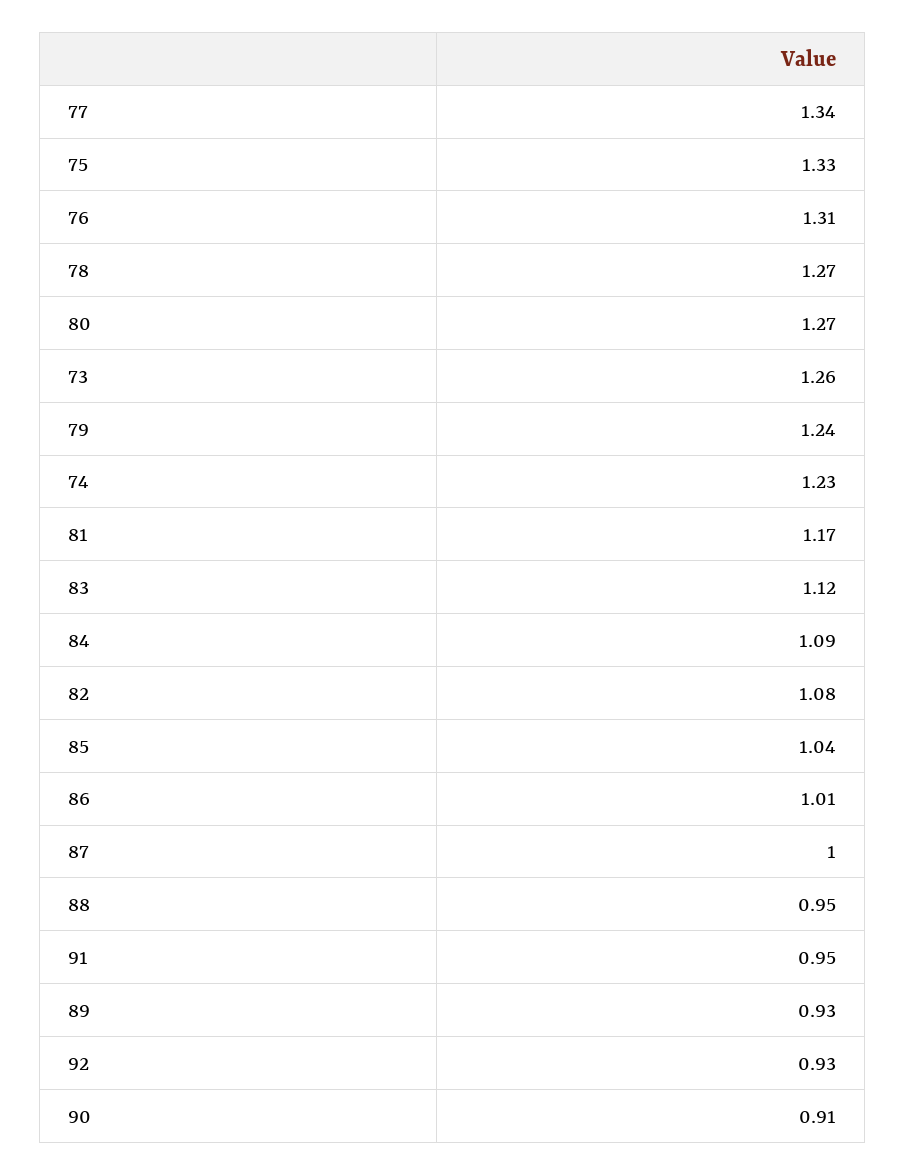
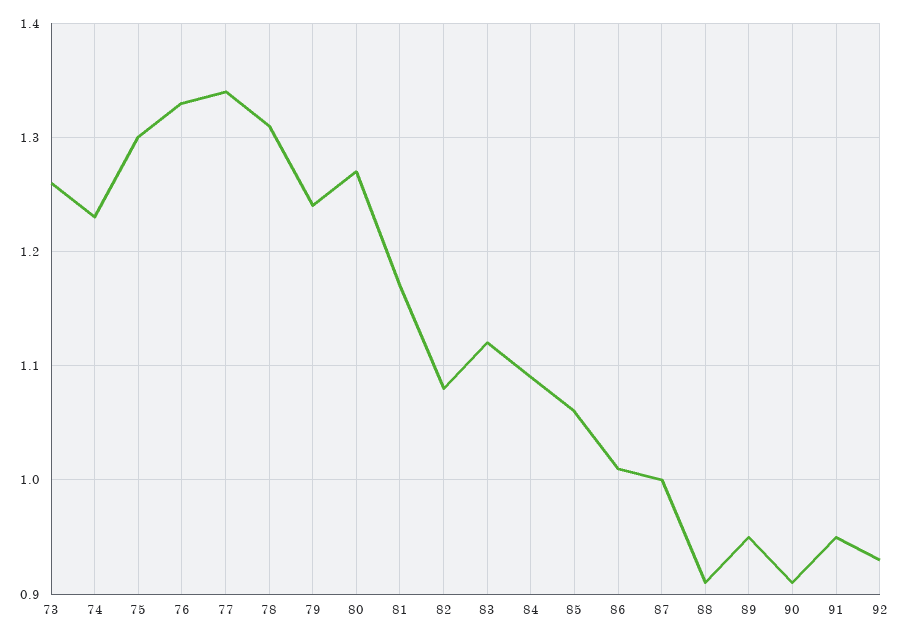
75: 1.33 -> 1.3
76: 1.31 -> 1.33
78: 1.27 -> 1.31
85: 1.04 -> 1.06
88: 0.95 -> 0.91
89: 0.93 -> 0.95

